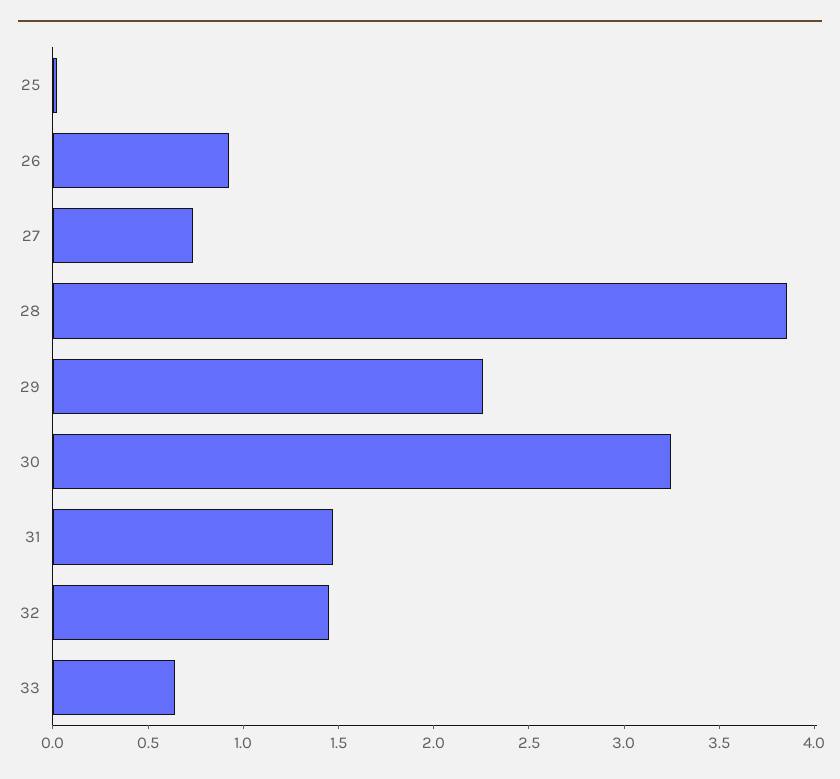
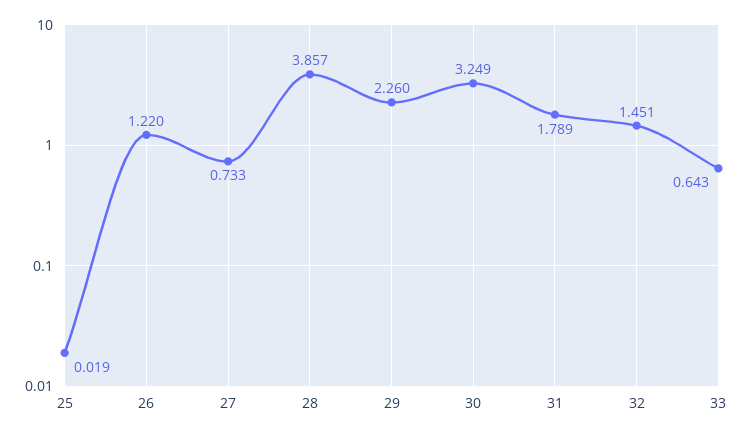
26: 0.9 -> 1.22
31: 1.5 -> 1.789

